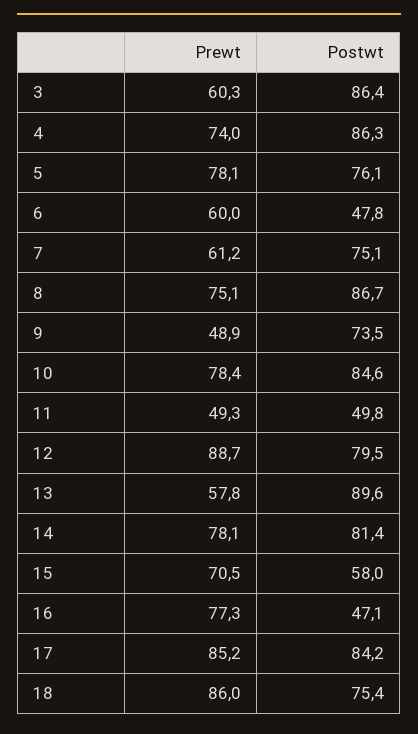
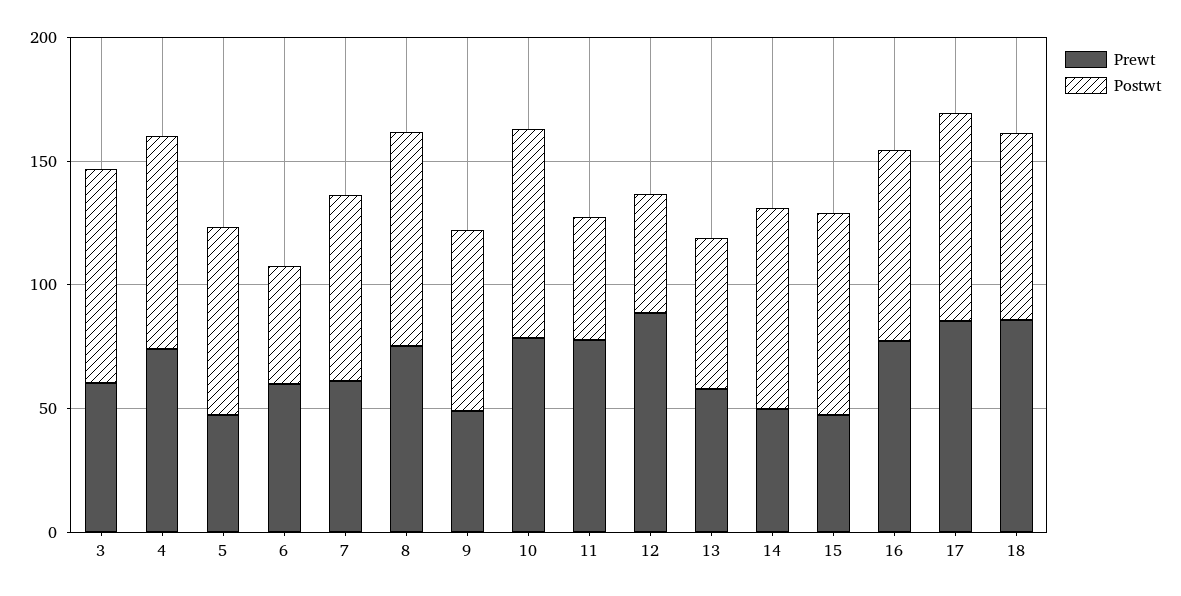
Prewt, 5: 78.1 -> 50
Prewt, 11: 49.3 -> 80
Postwt, 12: 79.5 -> 50
Postwt, 13: 89.6 -> 60
Prewt, 14: 78.1 -> 50
Prewt, 15: 70.5 -> 50
Postwt, 15: 58 -> 80
Postwt, 16: 47.1 -> 80

